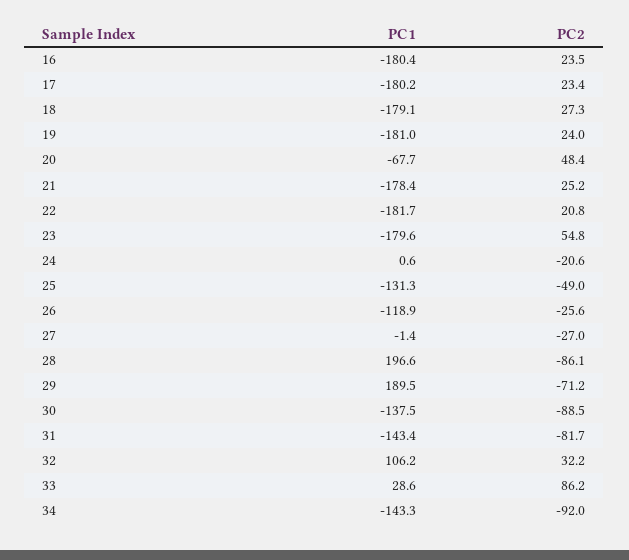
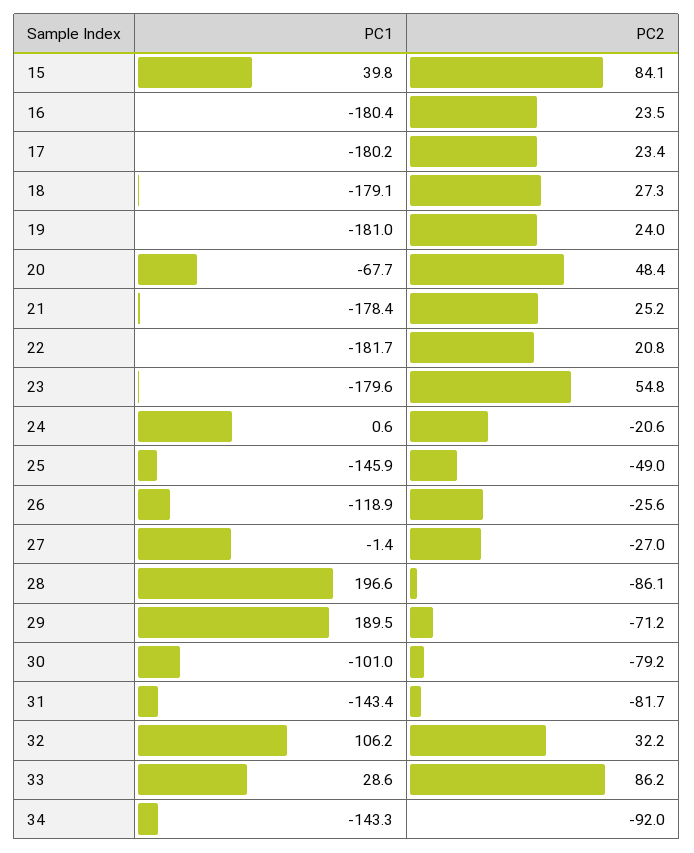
PC1, 25: -131.3 -> -145.9
PC1, 30: -137.5 -> -101
PC2, 30: -88.5 -> -79.2
PC1, 15: none -> 39.8
PC2, 15: none -> 84.1

